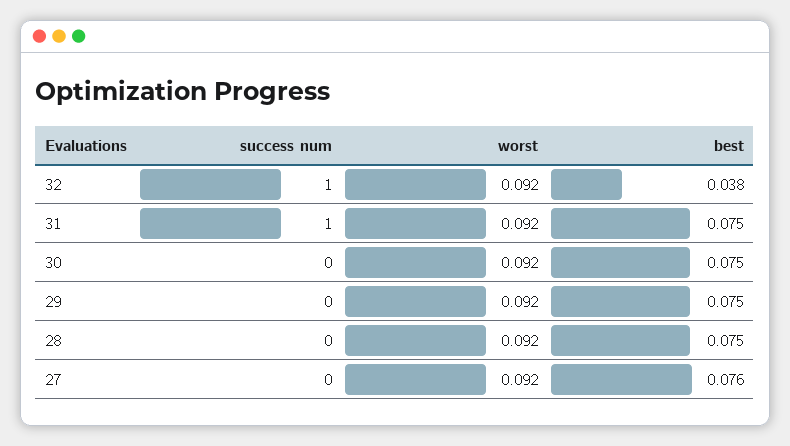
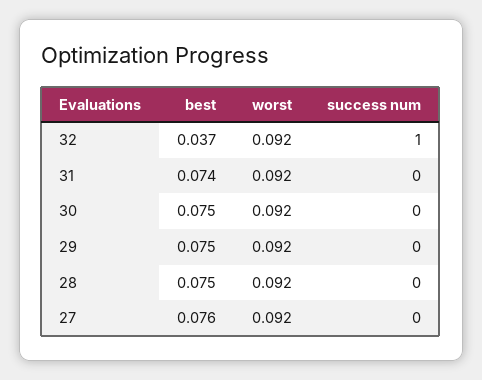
best, 32: 0.038 -> 0.037
success num, 31: 1 -> 0
best, 31: 0.075 -> 0.074

